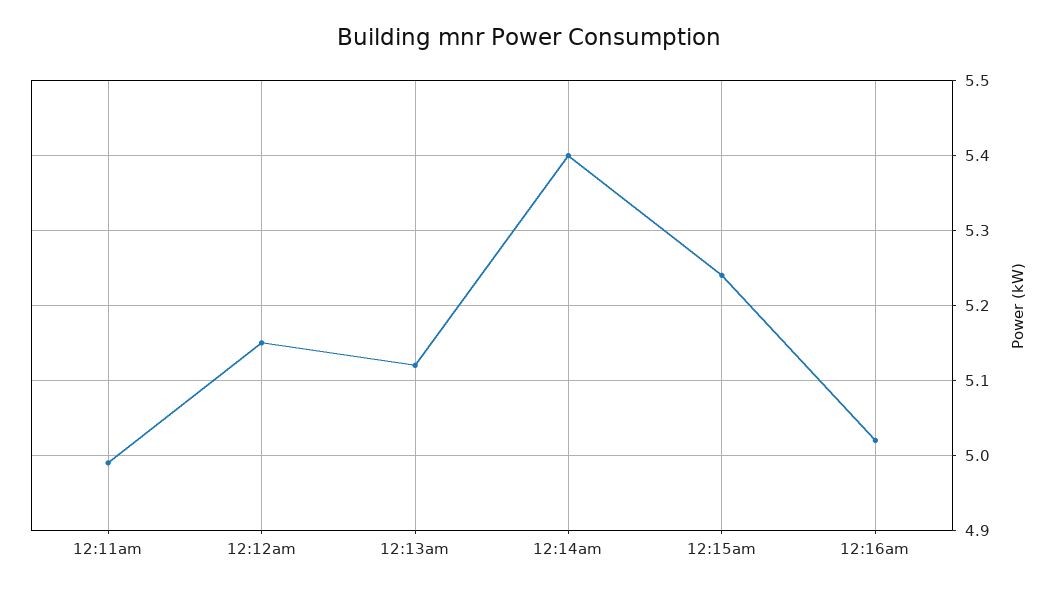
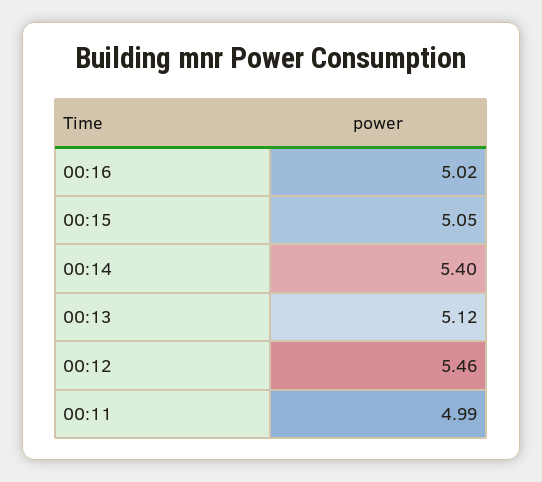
12:12am: 5.15 -> 5.46
12:15am: 5.24 -> 5.05

